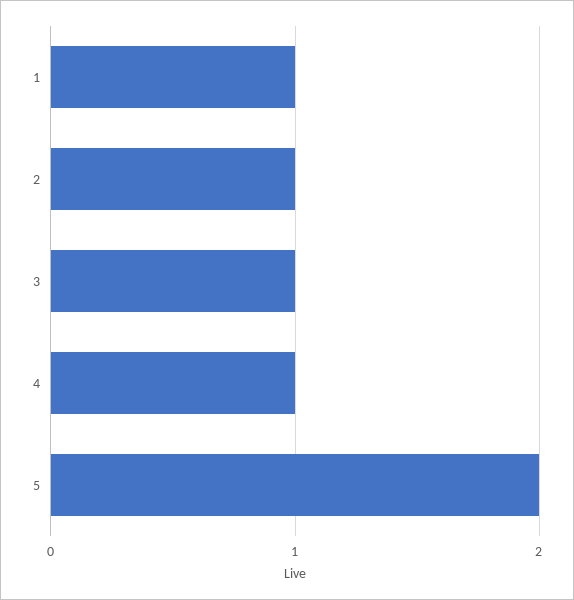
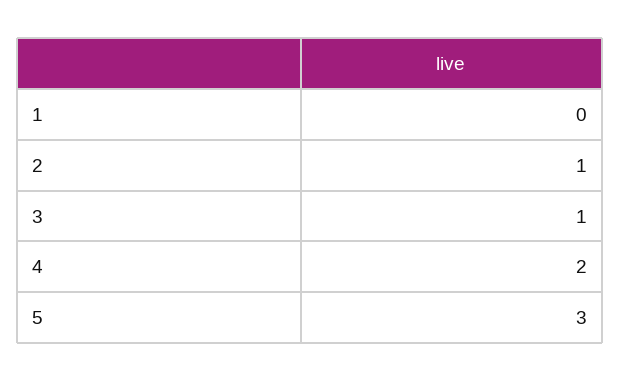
1: 1 -> 0
4: 1 -> 2
5: 2 -> 3

